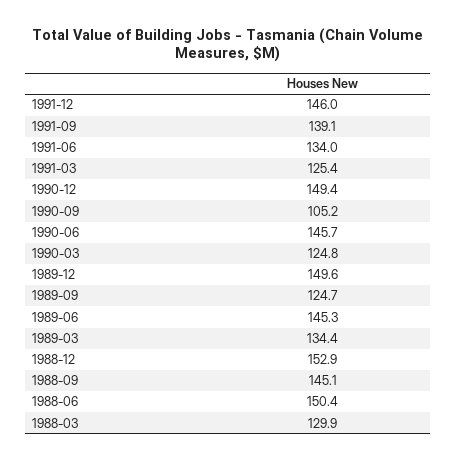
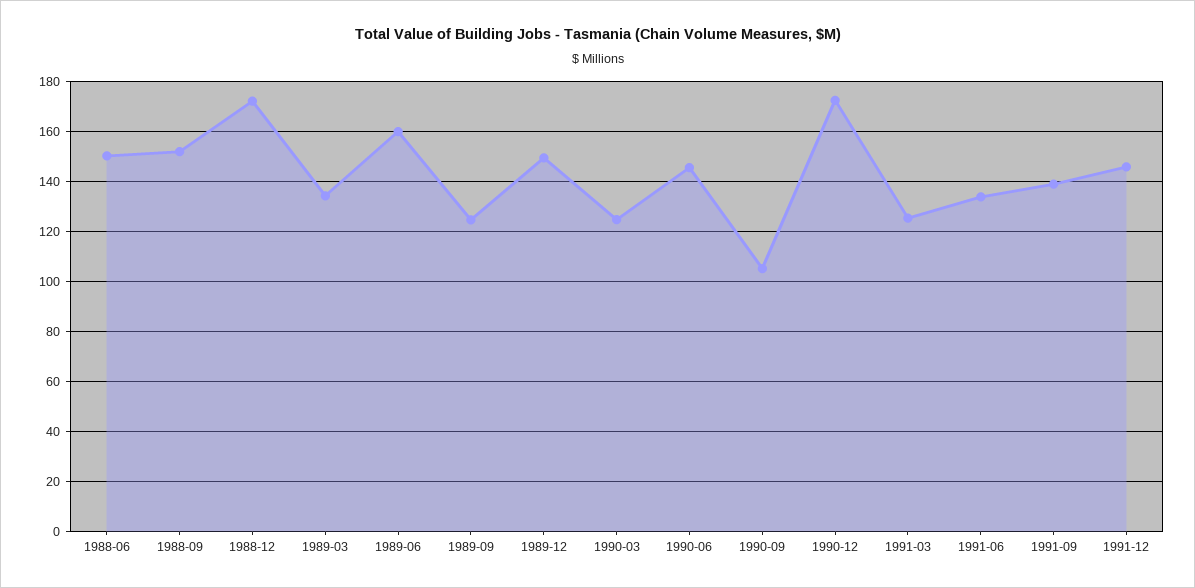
1990-12: 149.4 -> 172.5
1989-06: 145.3 -> 160
1988-12: 152.9 -> 172.5
1988-09: 145.1 -> 152.5
1988-03: 129.9 -> none

